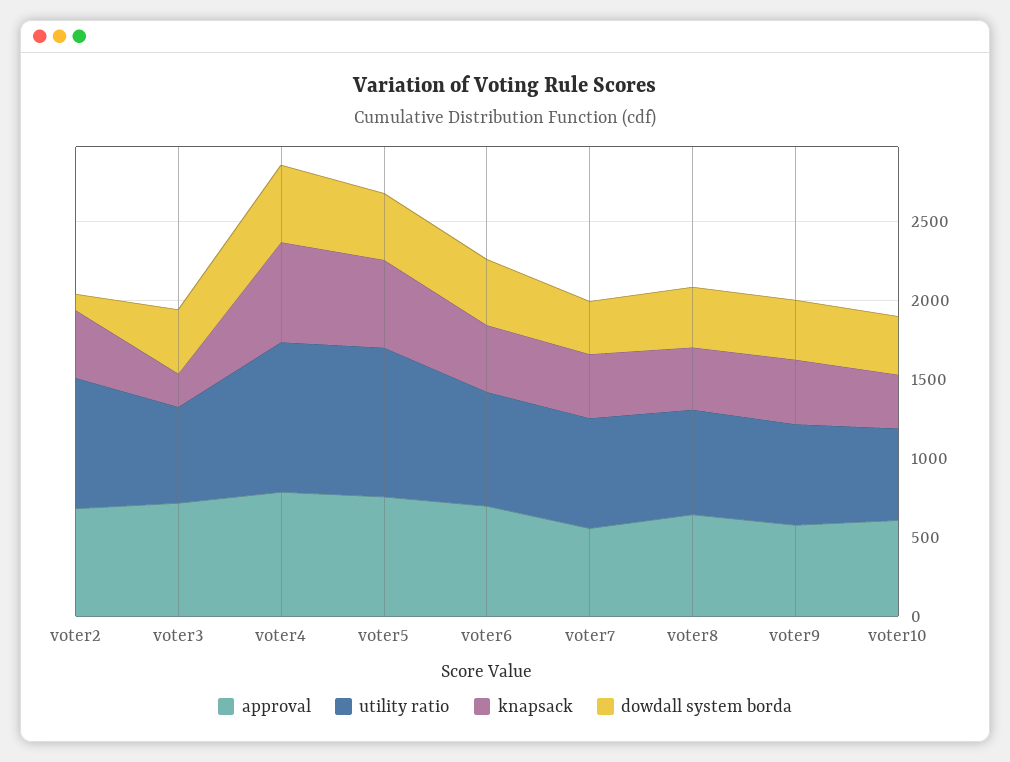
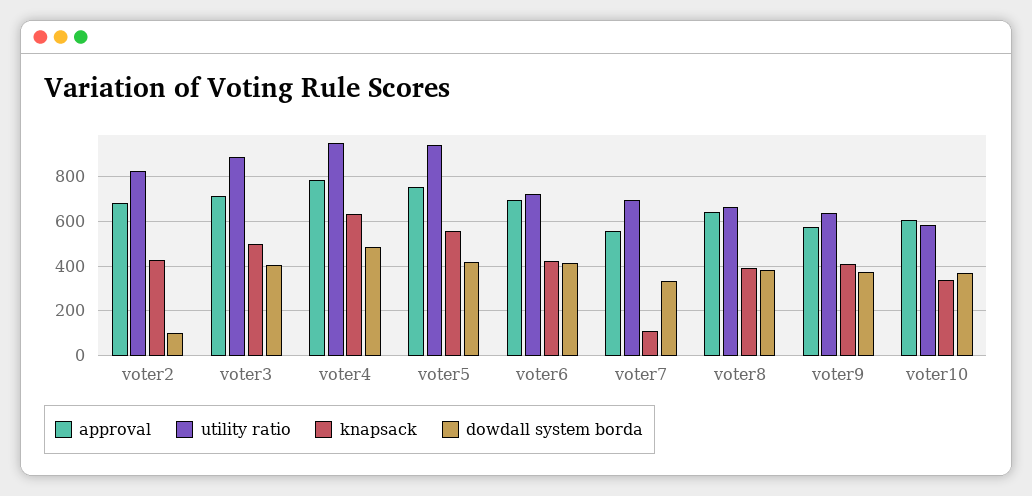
utility ratio, voter3: 600 -> 900
knapsack, voter3: 200 -> 500
knapsack, voter7: 400 -> 100

